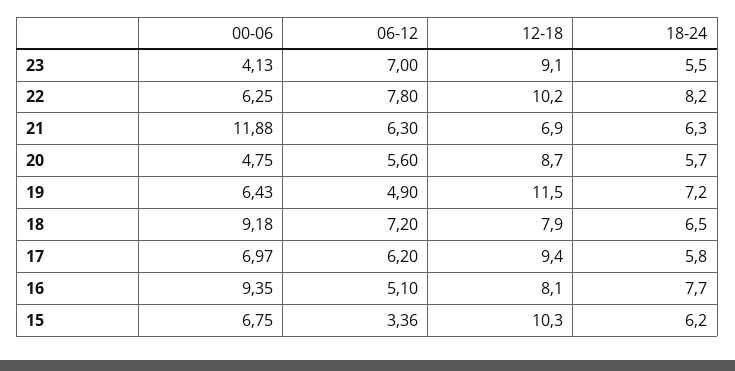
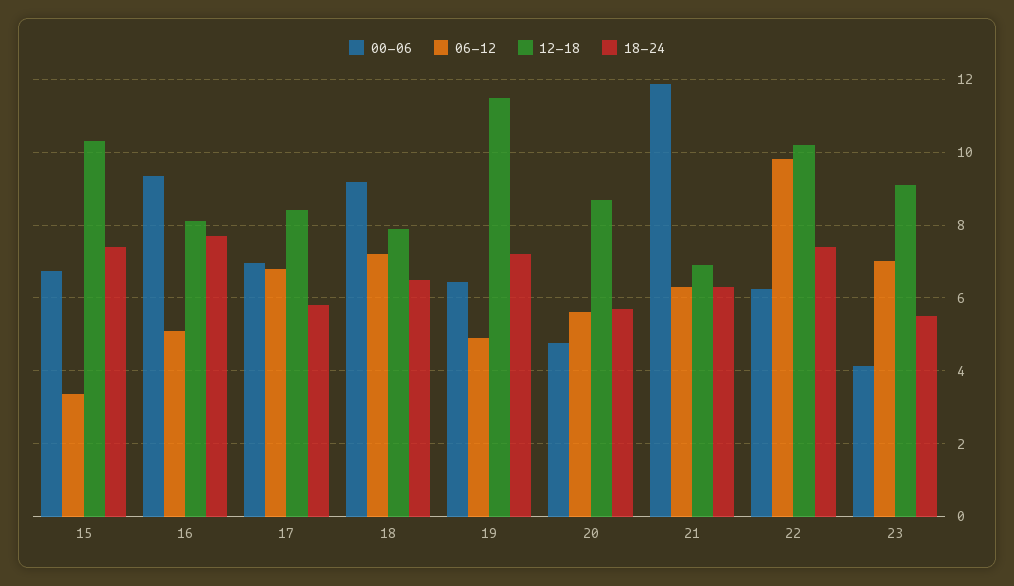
06-12, 22: 7.8 -> 9.8
18-24, 22: 8.2 -> 7.4
06-12, 17: 6.2 -> 6.8
12-18, 17: 9.4 -> 8.4
18-24, 15: 6.2 -> 7.4

